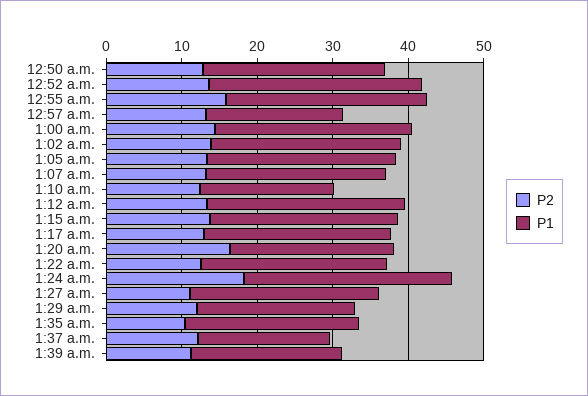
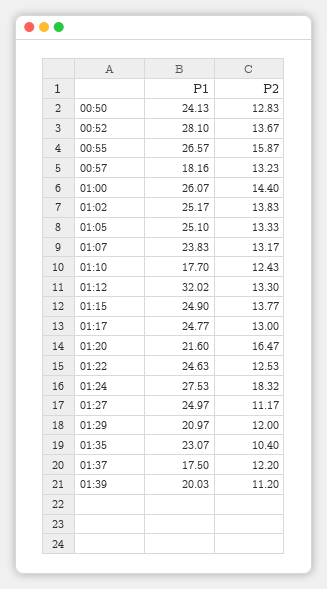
P1, 1:12 a.m.: 26 -> 32.02

